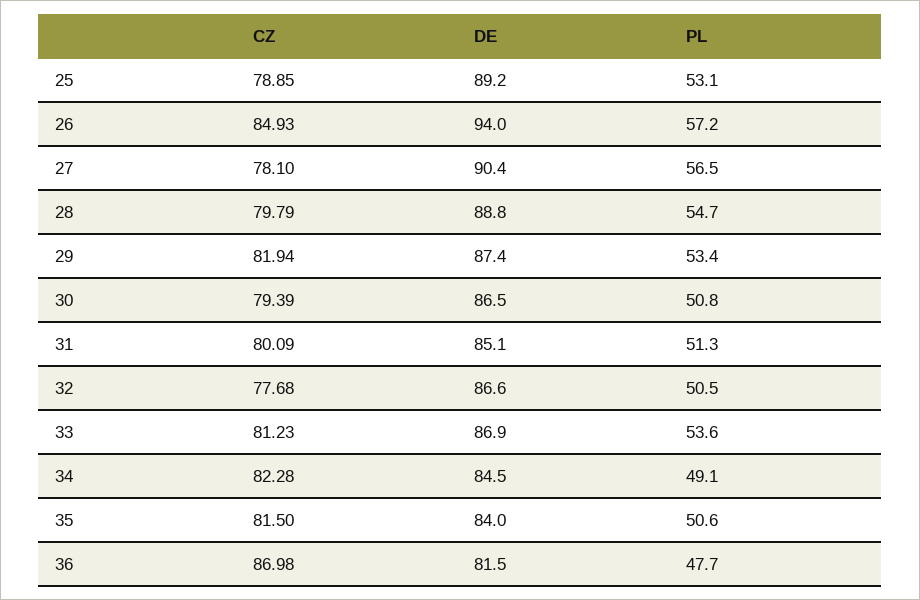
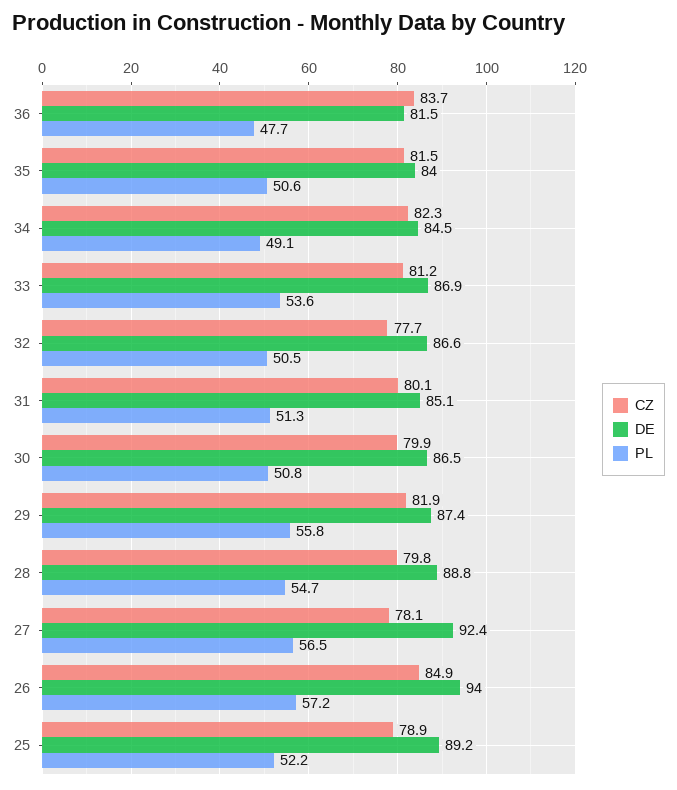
PL, 25: 53.1 -> 52.2
DE, 27: 90.4 -> 92.4
PL, 29: 53.4 -> 55.8
CZ, 30: 79.39 -> 79.9
CZ, 36: 86.98 -> 83.7

